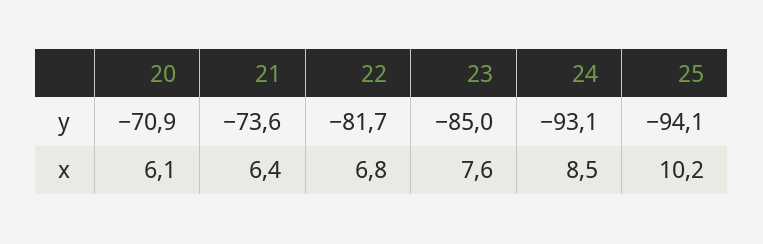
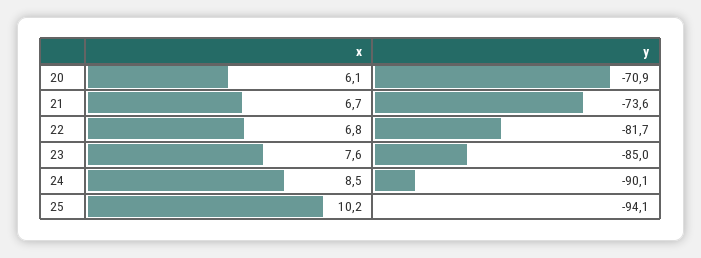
24, y: -93.1 -> -90.1
21, x: 6.4 -> 6.7

